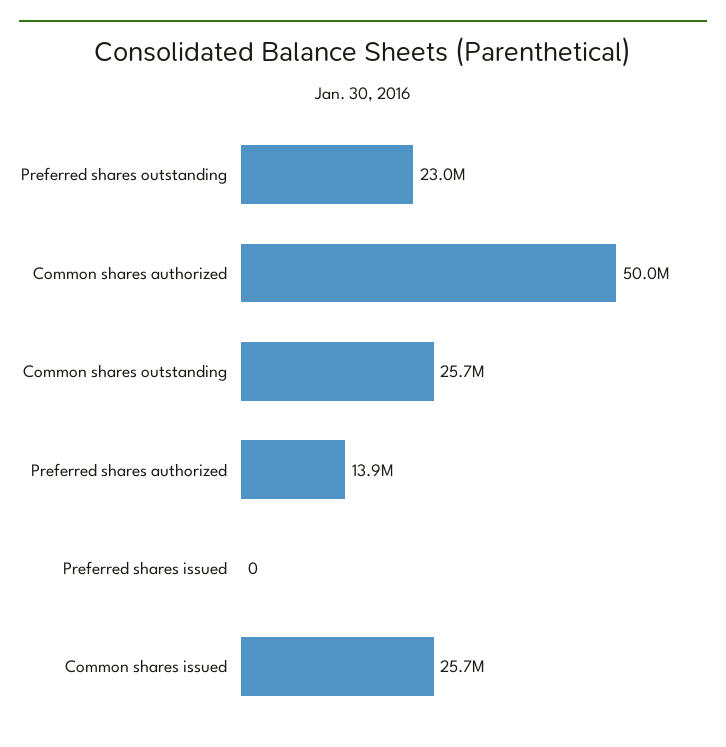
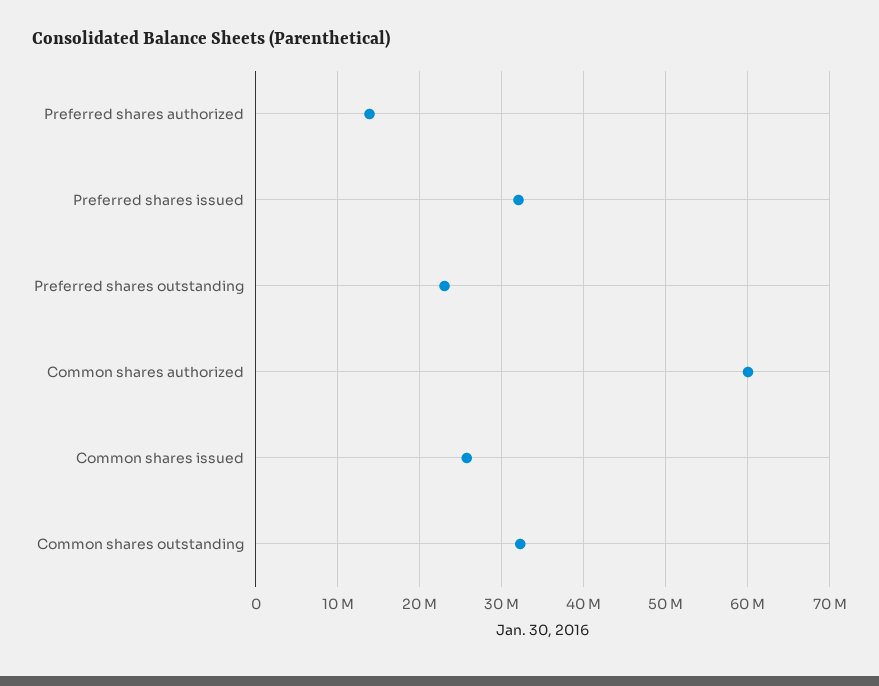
Common shares authorized: 50000000 -> 60000000
Common shares outstanding: 25700000 -> 32000000
Preferred shares issued: 0 -> 32000000

